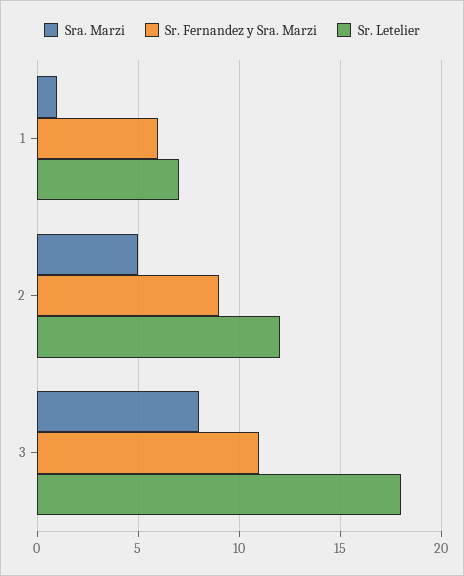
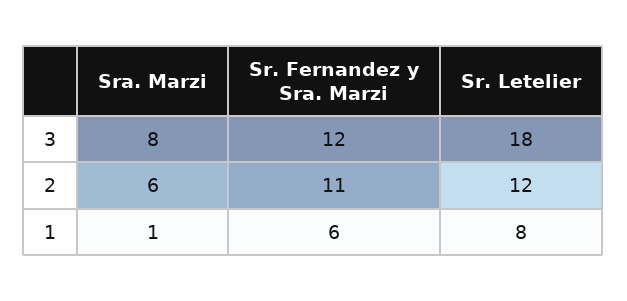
Sr. Letelier, 1: 7 -> 8
Sra. Marzi, 2: 5 -> 6
Sr. Fernandez y Sra. Marzi, 2: 9 -> 11
Sr. Fernandez y Sra. Marzi, 3: 11 -> 12

